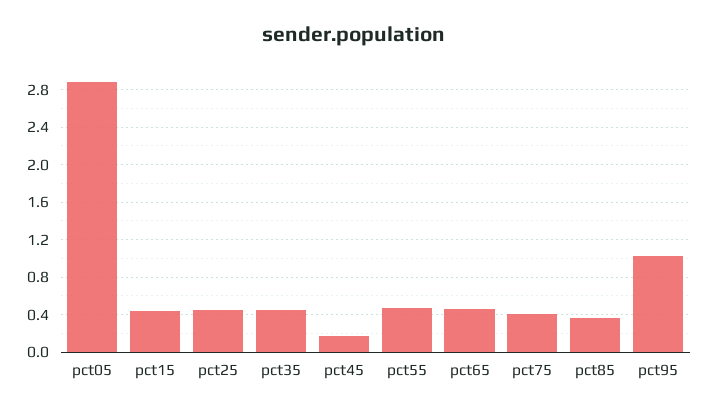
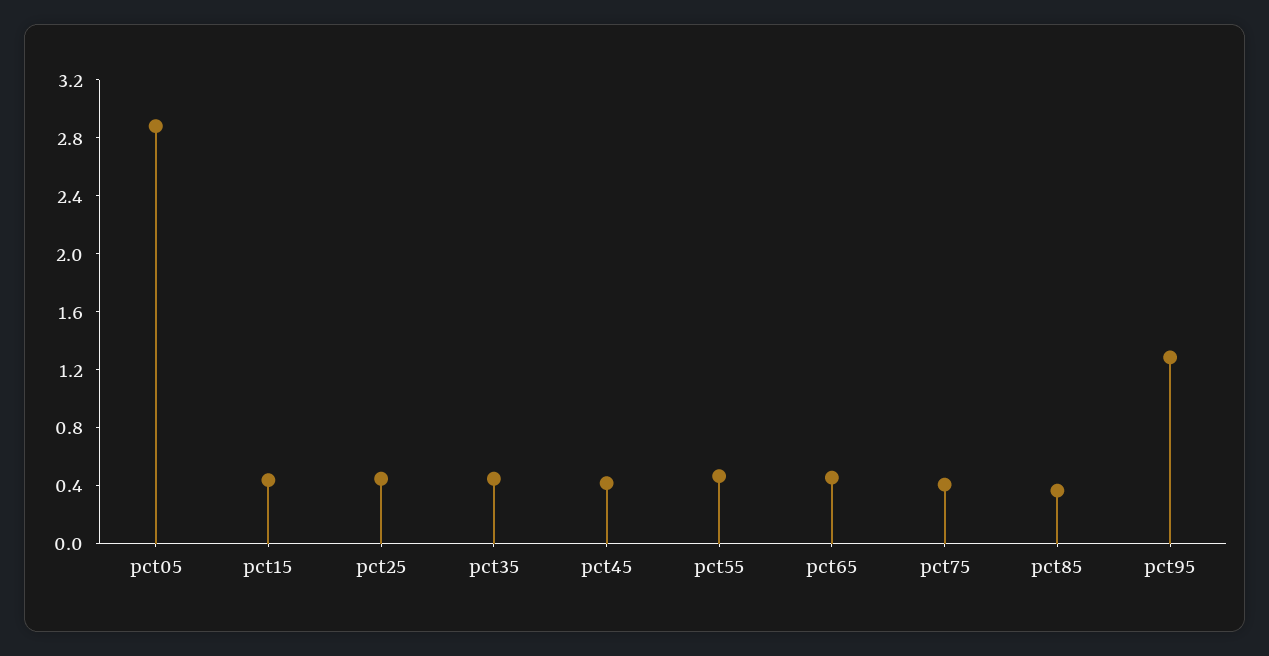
pct45: 0.2 -> 0.4
pct95: 1 -> 1.3

